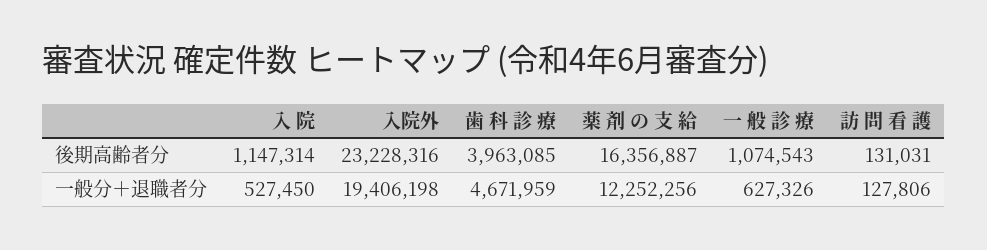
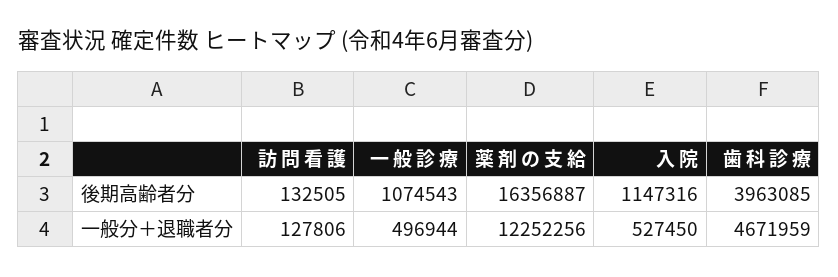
入 院, 後期高齢者分: 1147314 -> 1147316
入院外, 後期高齢者分: 23228316 -> none
訪 問 看 護, 後期高齢者分: 131031 -> 132505
入院外, 一般分＋退職者分: 19406198 -> none
一 般 診 療, 一般分＋退職者分: 627326 -> 496944

